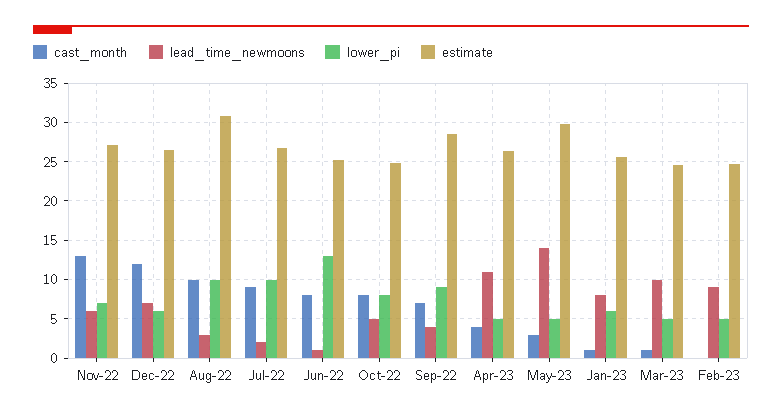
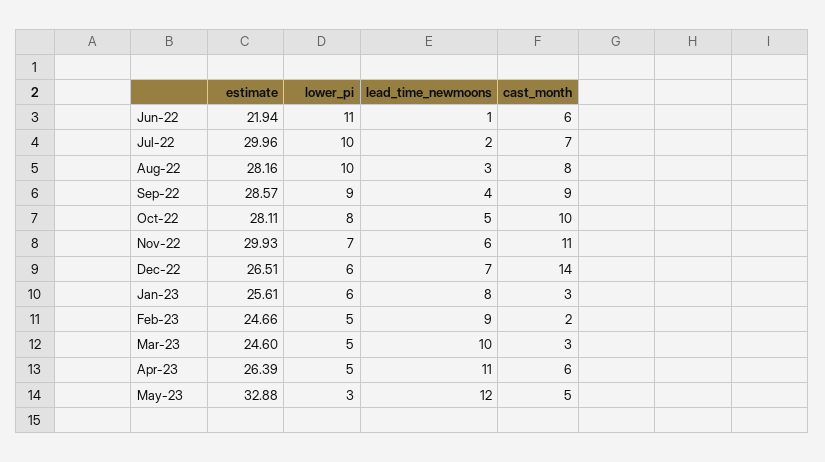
cast_month, Nov-22: 13 -> 11
estimate, Nov-22: 27 -> 29.93
cast_month, Dec-22: 12 -> 14
cast_month, Aug-22: 10 -> 8
estimate, Aug-22: 31 -> 28.16
cast_month, Jul-22: 9 -> 7
estimate, Jul-22: 27 -> 29.96
cast_month, Jun-22: 8 -> 6
lower_pi, Jun-22: 13 -> 11
estimate, Jun-22: 25 -> 21.94
cast_month, Oct-22: 8 -> 10
estimate, Oct-22: 25 -> 28.11
cast_month, Sep-22: 7 -> 9
cast_month, Apr-23: 4 -> 6
cast_month, May-23: 3 -> 5
lead_time_newmoons, May-23: 14 -> 12
lower_pi, May-23: 5 -> 3
estimate, May-23: 30 -> 32.88
cast_month, Jan-23: 1 -> 3
cast_month, Mar-23: 1 -> 3
cast_month, Feb-23: 0 -> 2

